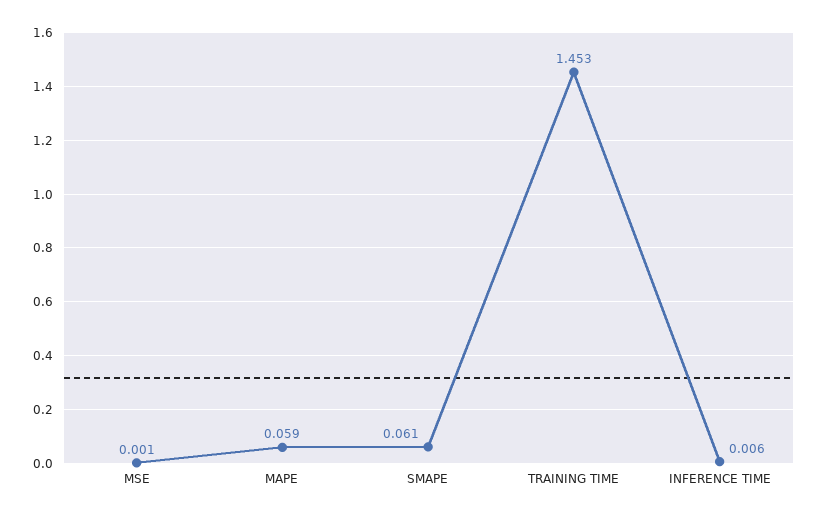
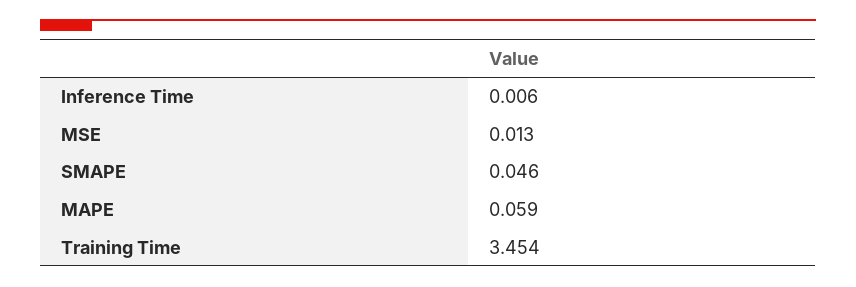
MSE: 0.001 -> 0.013
SMAPE: 0.061 -> 0.046
TRAINING TIME: 1.453 -> 3.454

